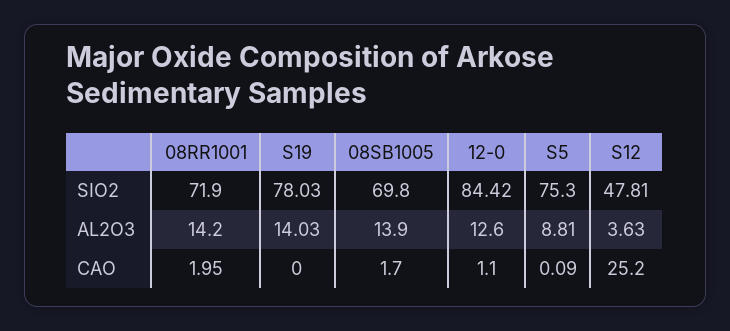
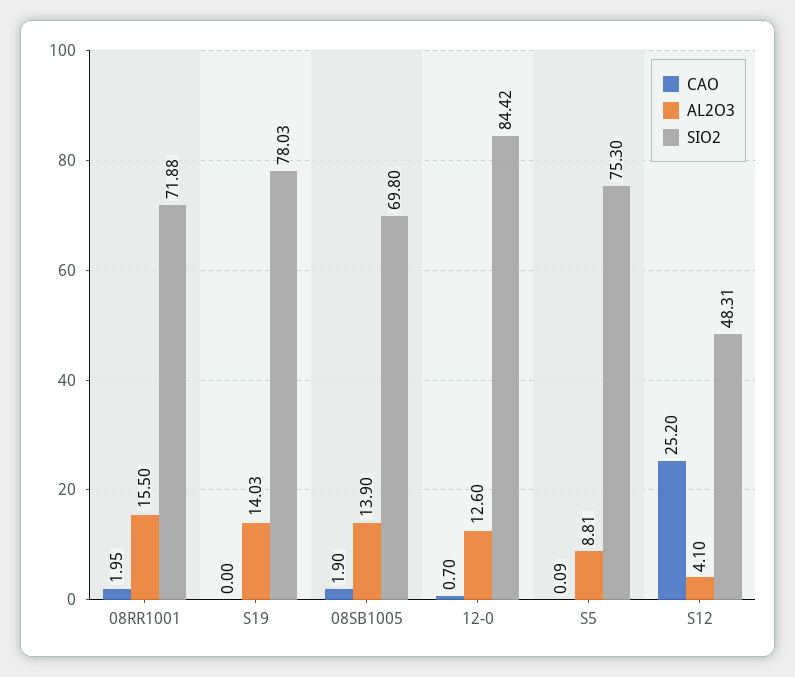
SIO2, 08RR1001: 71.9 -> 71.88
SIO2, S12: 47.81 -> 48.31
AL2O3, 08RR1001: 14.2 -> 15.5
AL2O3, S12: 3.63 -> 4.1
CAO, 08SB1005: 1.7 -> 1.9
CAO, 12-0: 1.1 -> 0.7

